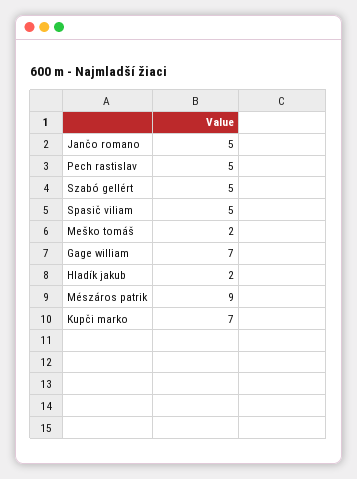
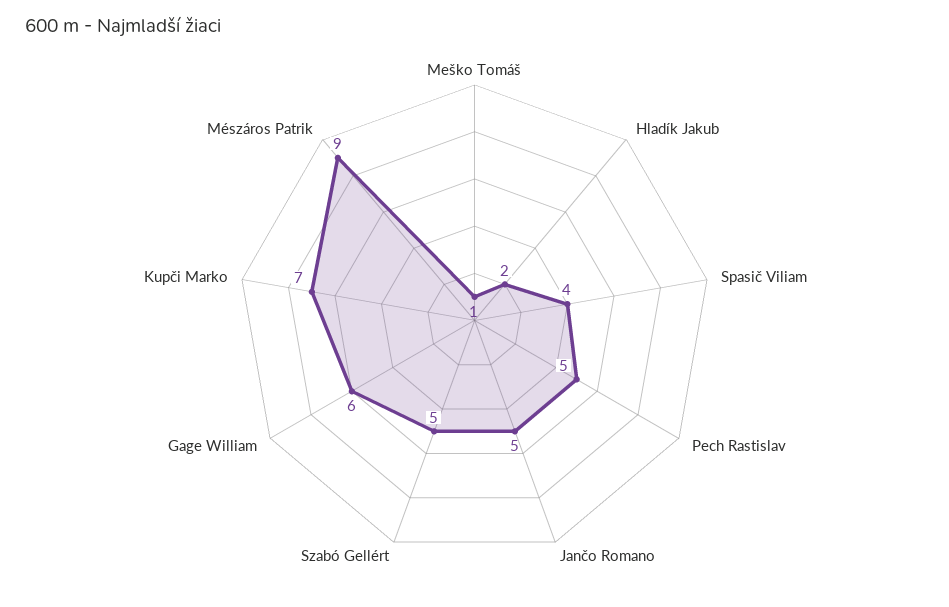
Spasič viliam: 5 -> 4
Meško tomáš: 2 -> 1
Gage william: 7 -> 6

